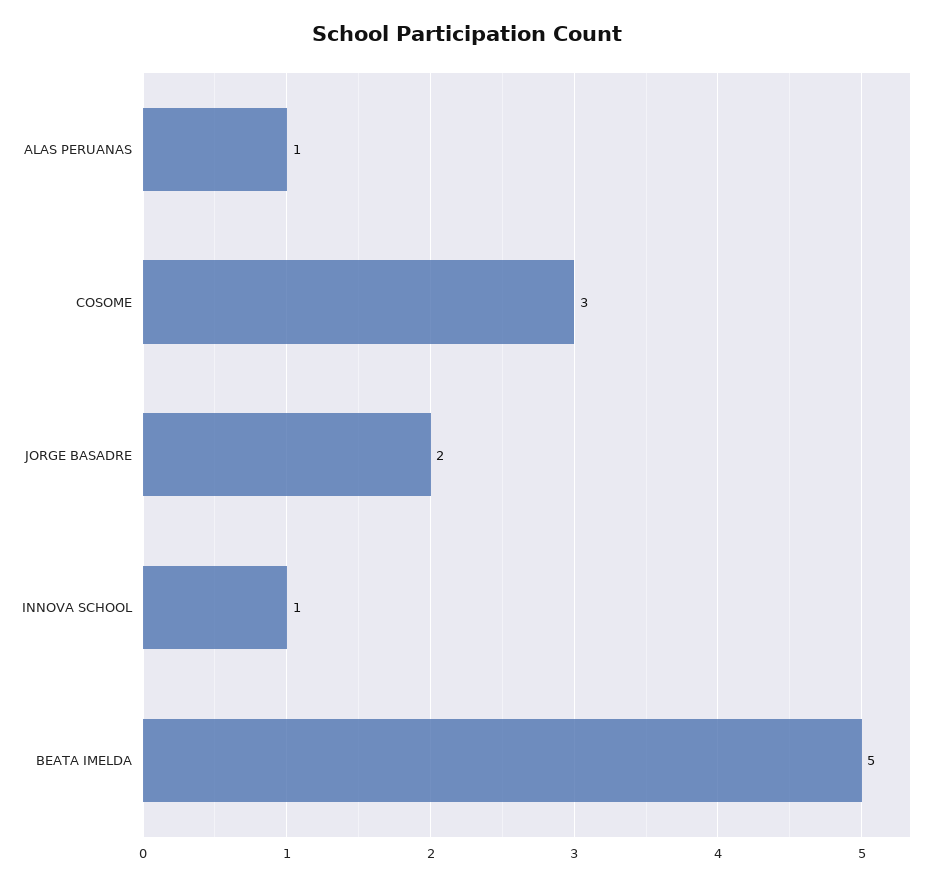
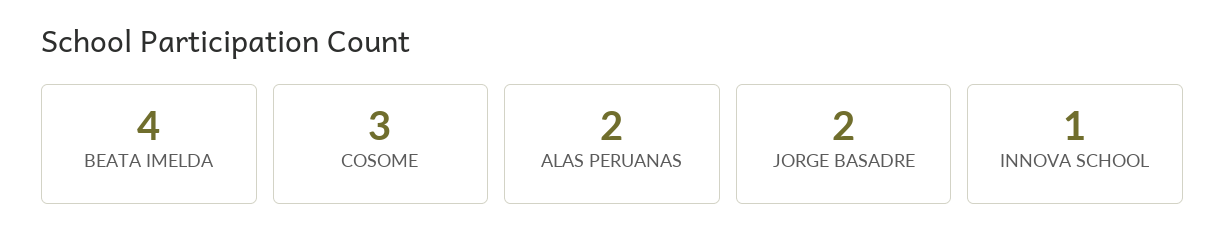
ALAS PERUANAS: 1 -> 2
BEATA IMELDA: 5 -> 4

